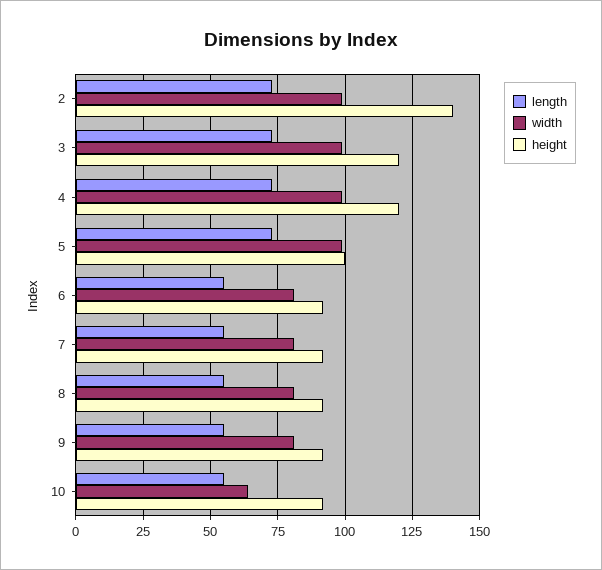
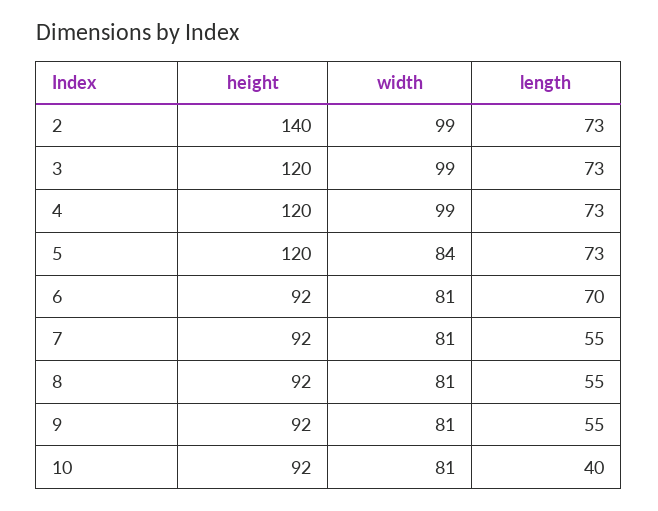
width, 5: 100 -> 84
height, 5: 100 -> 120
length, 6: 55 -> 70
length, 10: 55 -> 40
width, 10: 65 -> 81

